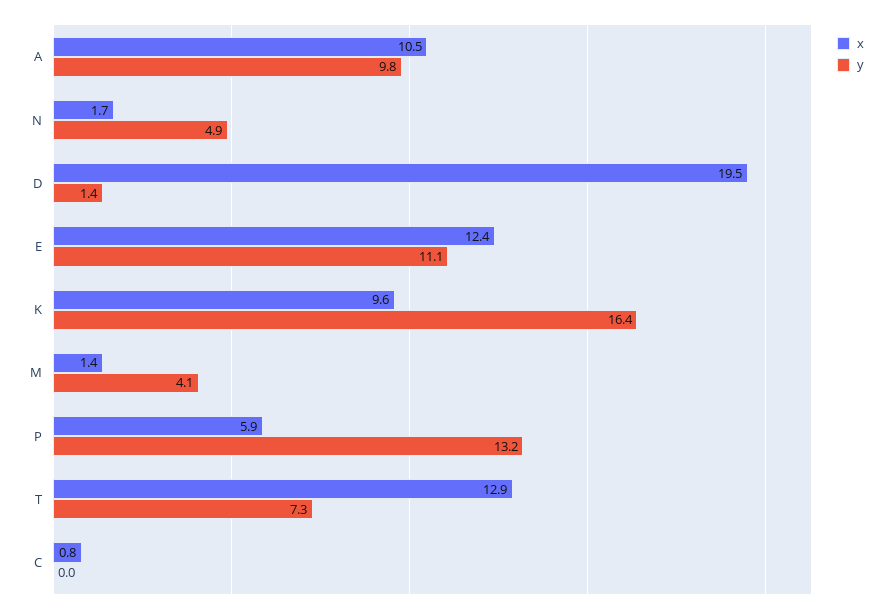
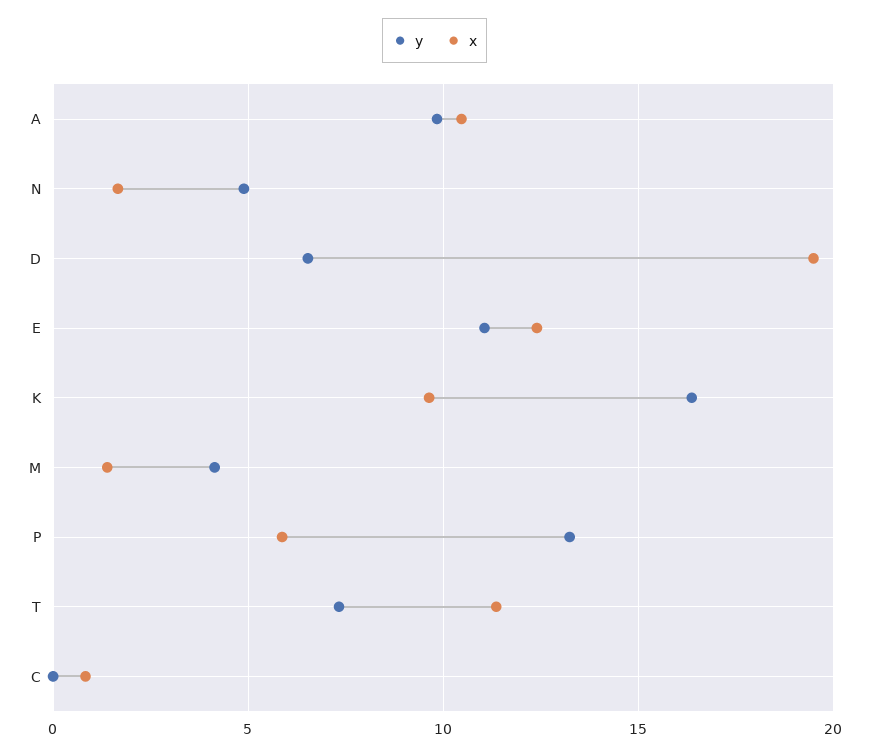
y, D: 1.4 -> 6.5
x, T: 12.9 -> 11.5

